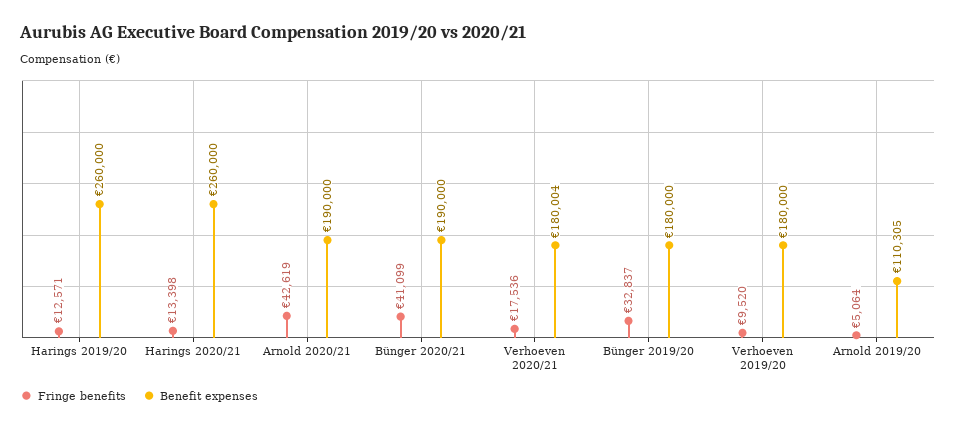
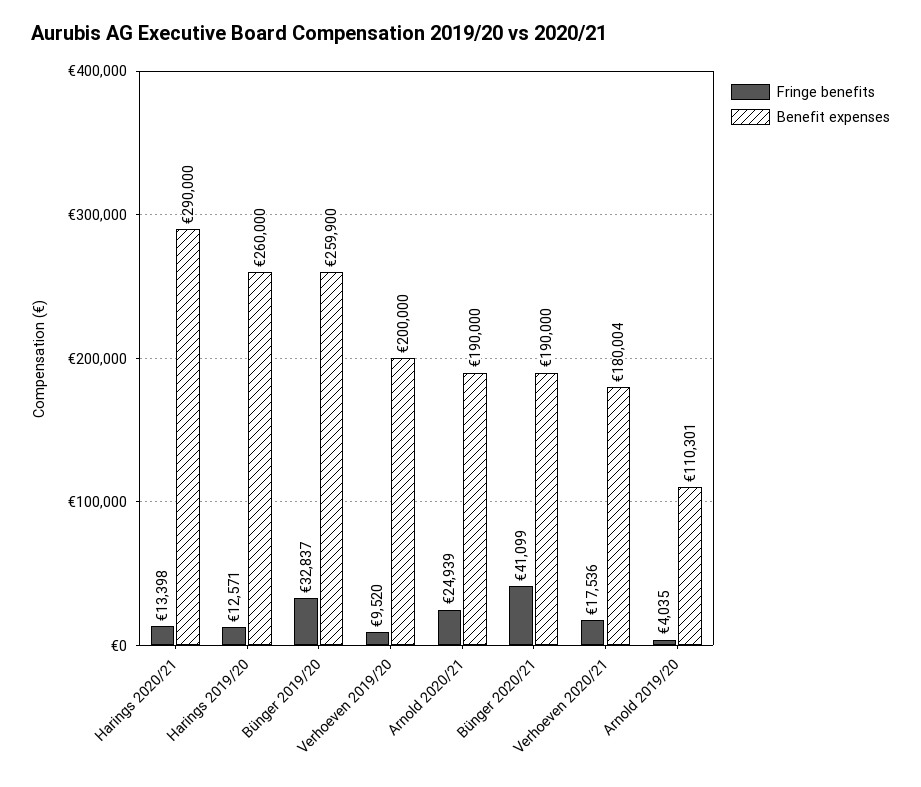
Benefit expenses, Harings 2020/21: 260000 -> 290000
Fringe benefits, Arnold 2020/21: 42619 -> 24939
Benefit expenses, Bünger 2019/20: 180000 -> 259900
Benefit expenses, Verhoeven 2019/20: 180000 -> 200000
Fringe benefits, Arnold 2019/20: 5064 -> 4035
Benefit expenses, Arnold 2019/20: 110305 -> 110301

